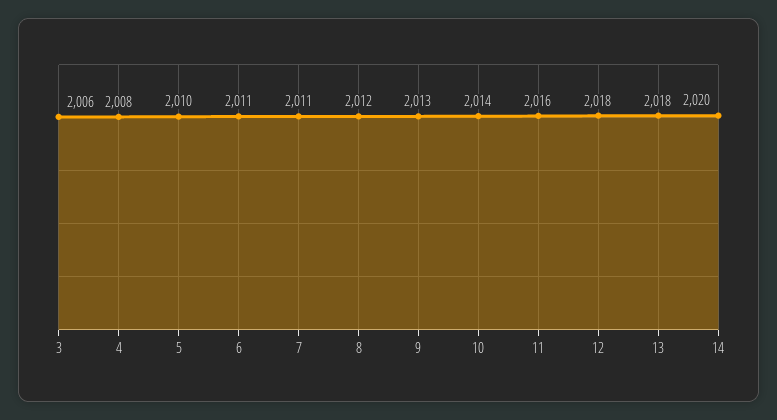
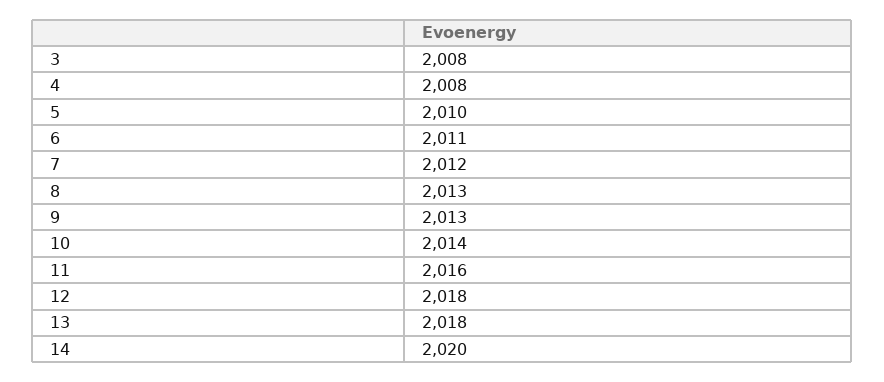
3: 2006 -> 2008
7: 2011 -> 2012
8: 2012 -> 2013

